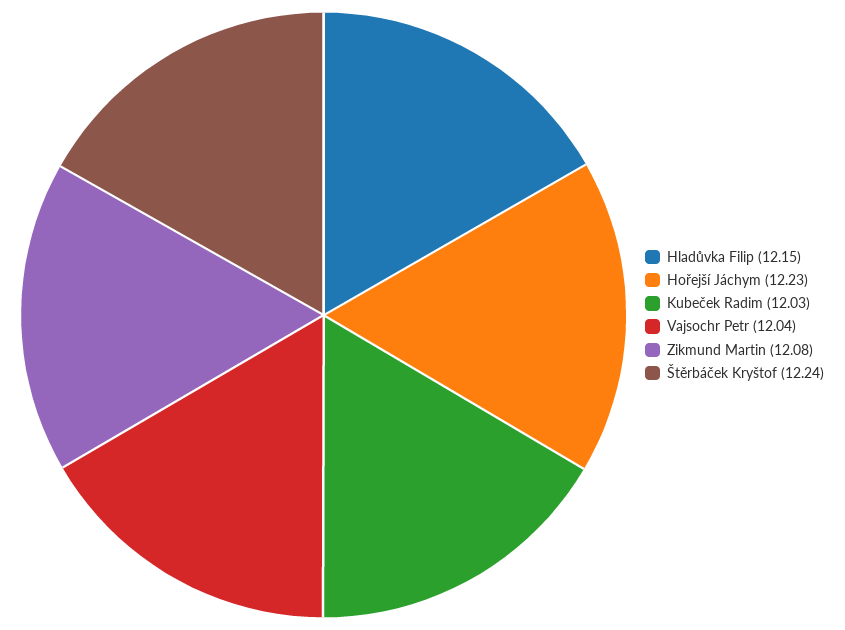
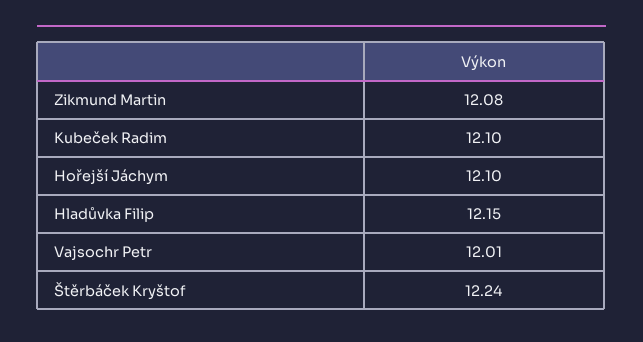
Hořejší Jáchym: 12.23 -> 12.1
Kubeček Radim: 12.03 -> 12.1
Vajsochr Petr: 12.04 -> 12.01

